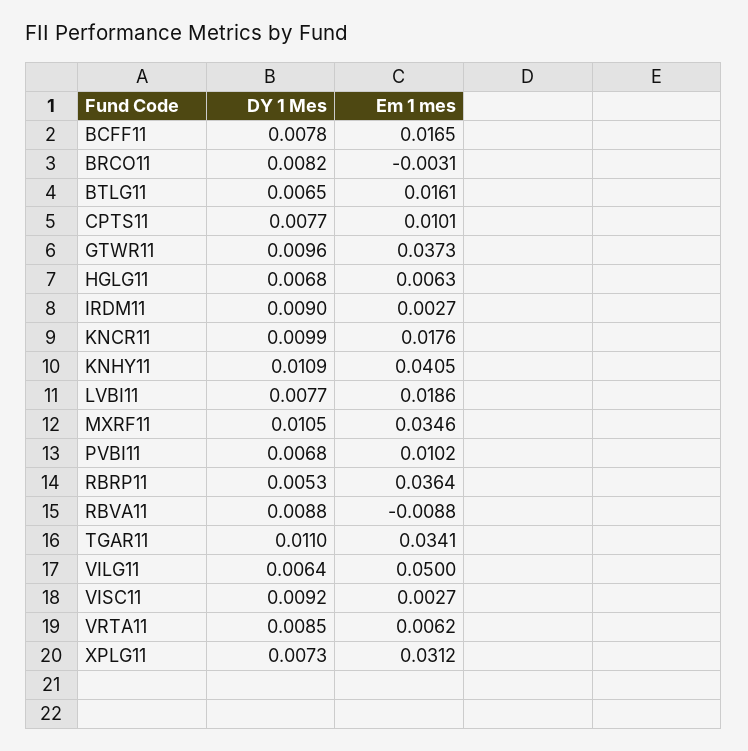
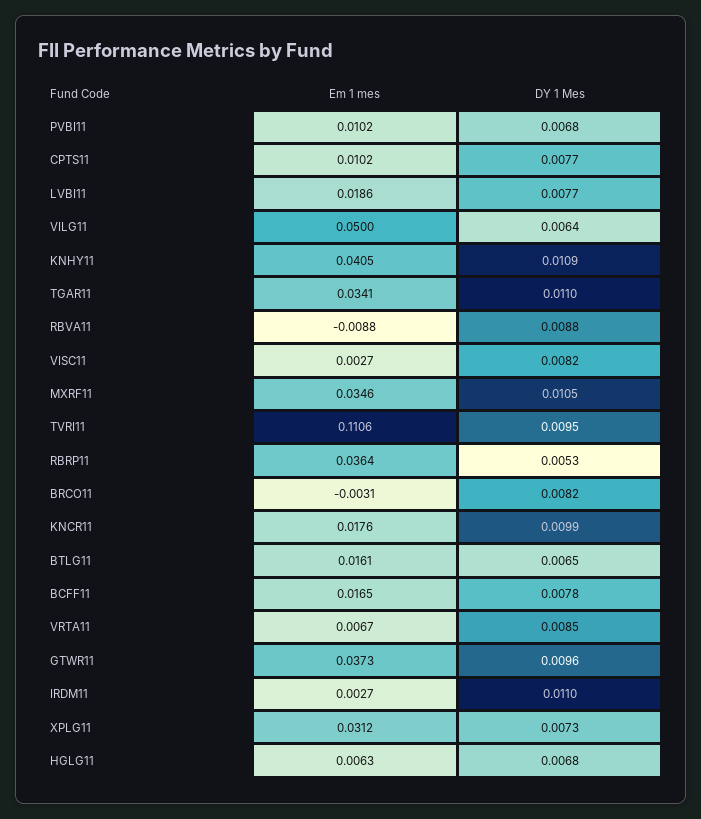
Em 1 mes, CPTS11: 0.0101 -> 0.0102
DY 1 Mes, IRDM11: 0.009 -> 0.011
DY 1 Mes, VISC11: 0.0092 -> 0.0082
Em 1 mes, VRTA11: 0.0062 -> 0.0067
Em 1 mes, TVRI11: none -> 0.1106
DY 1 Mes, TVRI11: none -> 0.0095

